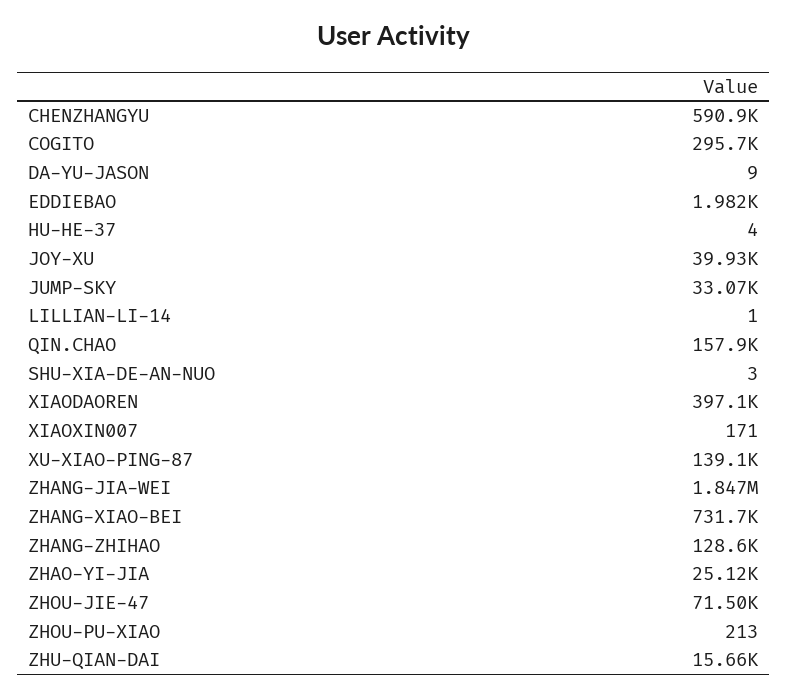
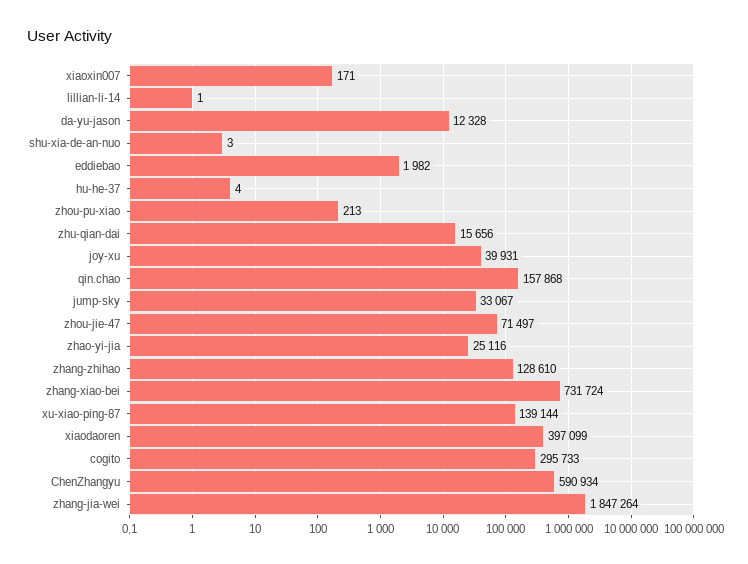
DA-YU-JASON: 9 -> 12328

